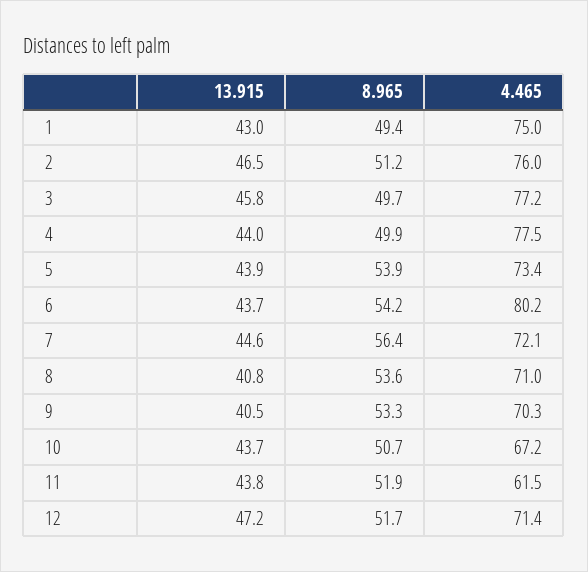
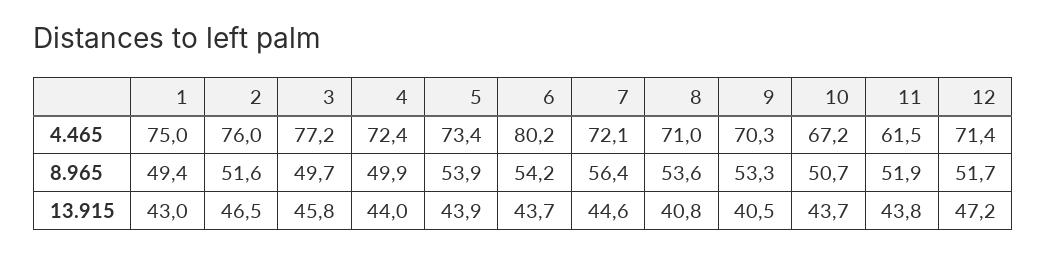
8.965, 2: 51.2 -> 51.6
4.465, 4: 77.5 -> 72.4

